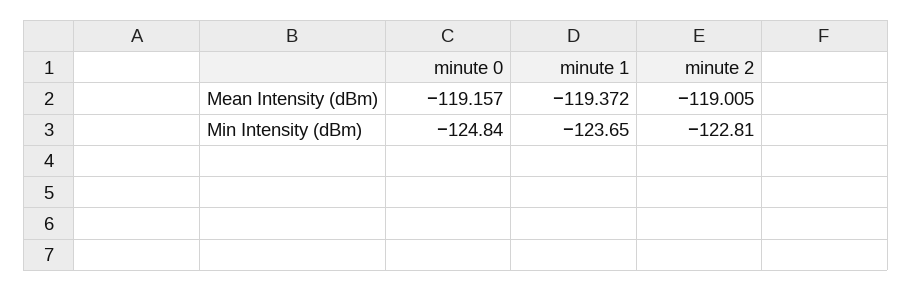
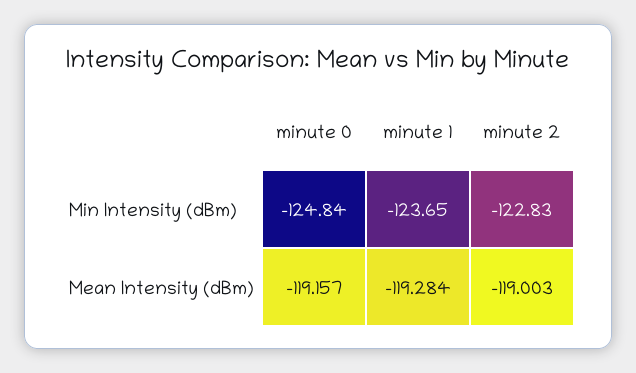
minute 1, Mean Intensity (dBm): -119.372 -> -119.284
minute 2, Mean Intensity (dBm): -119.005 -> -119.003
minute 2, Min Intensity (dBm): -122.81 -> -122.83

